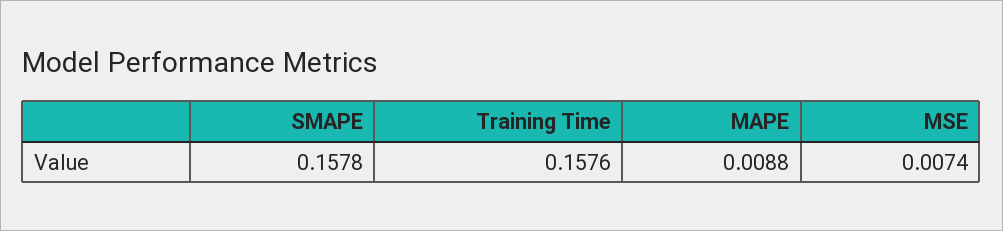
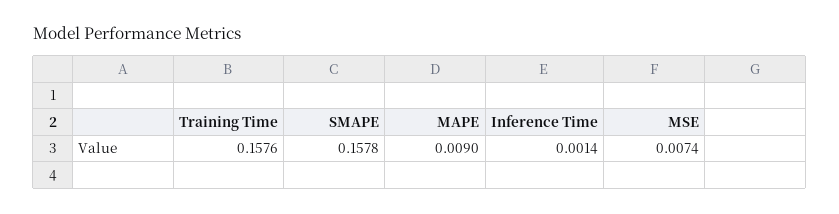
MAPE: 0.0088 -> 0.009
Inference Time: none -> 0.0014

